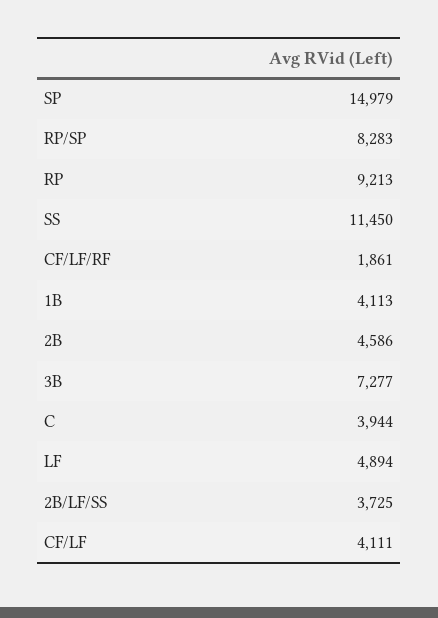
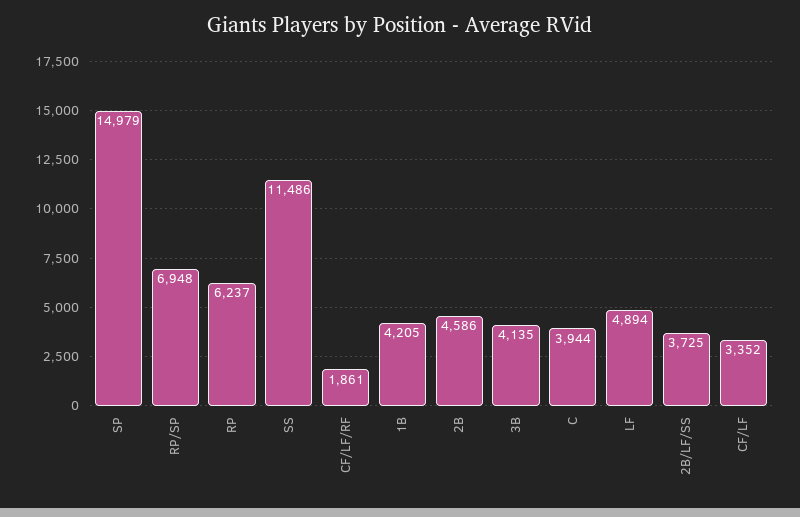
RP/SP: 8283 -> 6948
RP: 9213 -> 6237
SS: 11450 -> 11486
1B: 4113 -> 4205
3B: 7277 -> 4135
CF/LF: 4111 -> 3352

